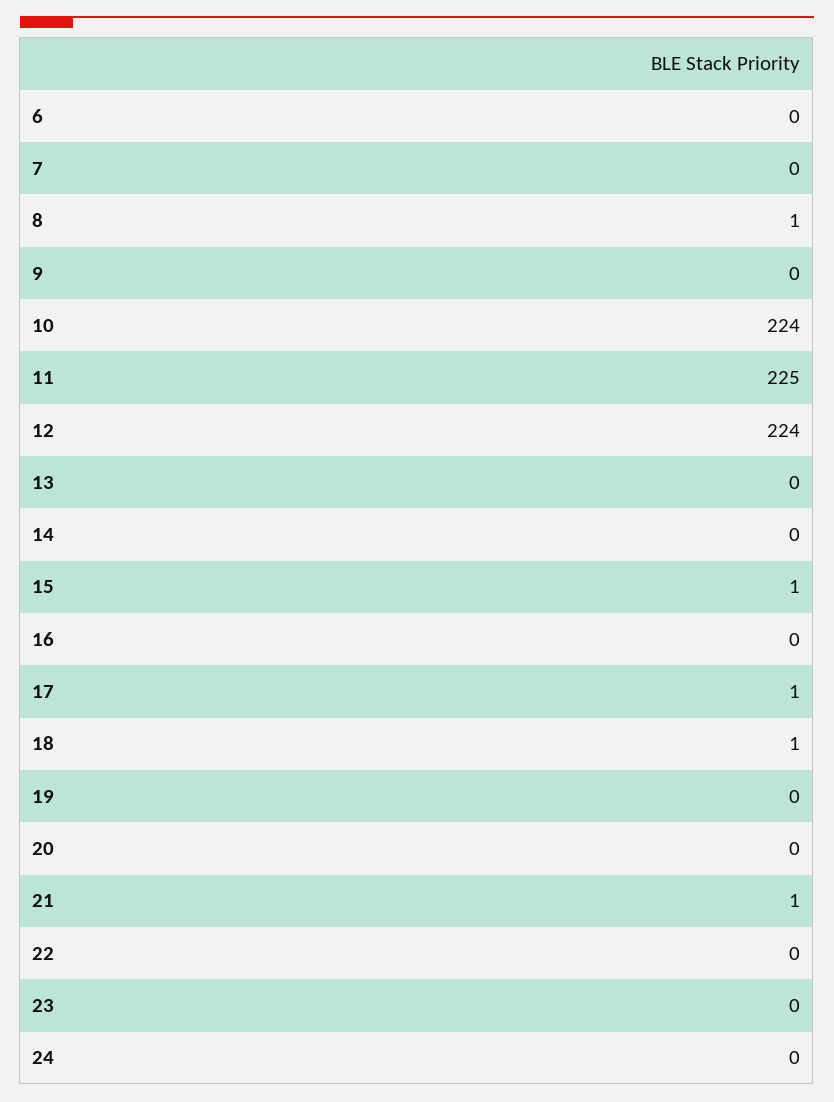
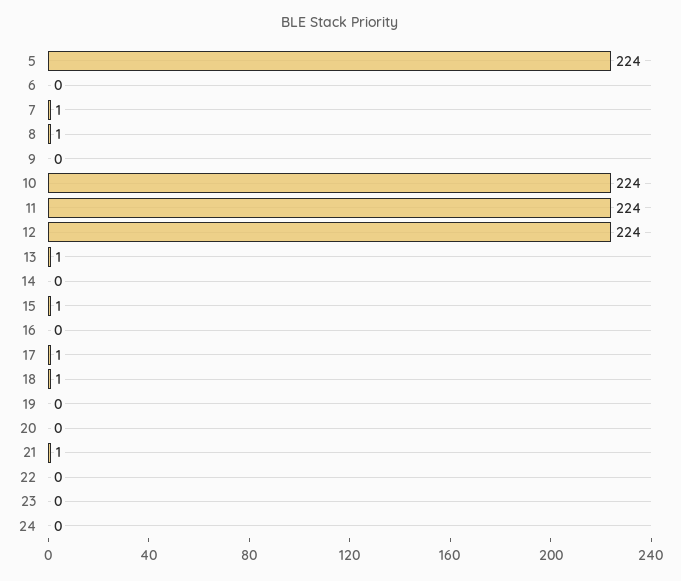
7: 0 -> 1
11: 225 -> 224
13: 0 -> 1
5: none -> 224

